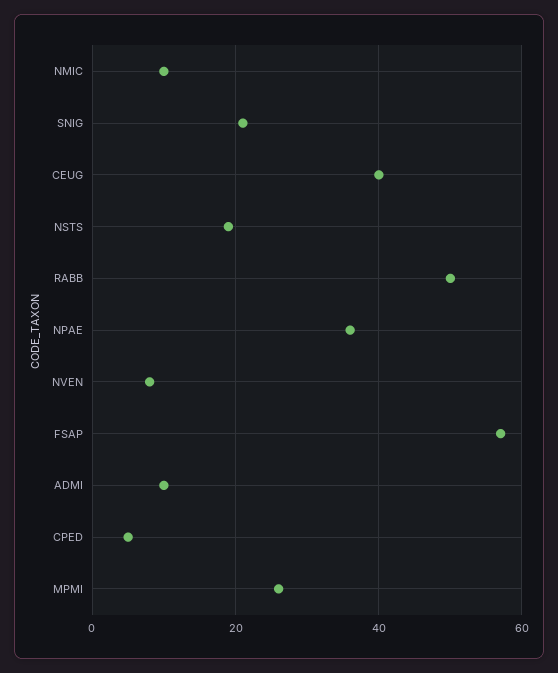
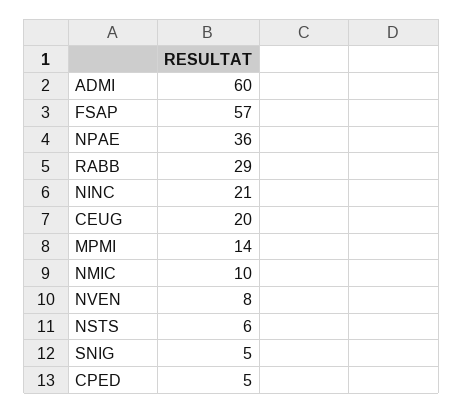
SNIG: 20 -> 5
CEUG: 40 -> 20
NSTS: 20 -> 6
RABB: 50 -> 29
ADMI: 10 -> 60
MPMI: 25 -> 14
NINC: none -> 21

